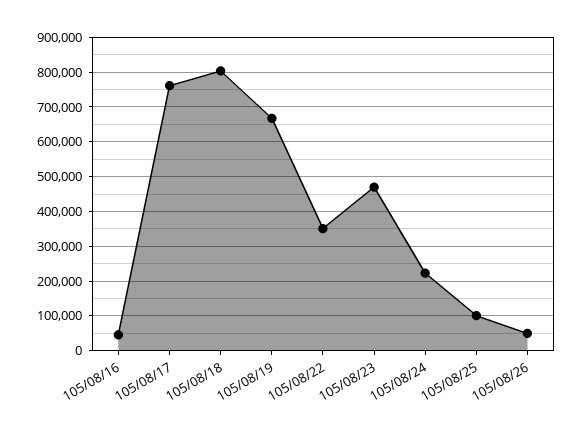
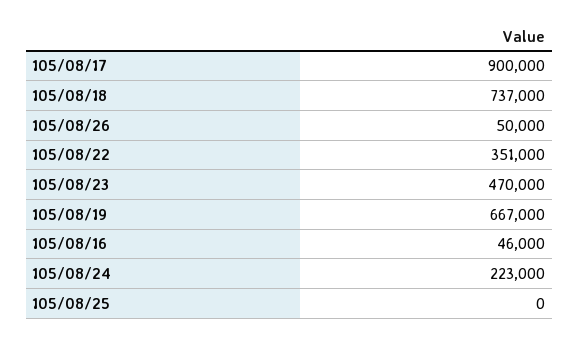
105/08/17: 760000 -> 900000
105/08/18: 800000 -> 737000
105/08/25: 100000 -> 0

